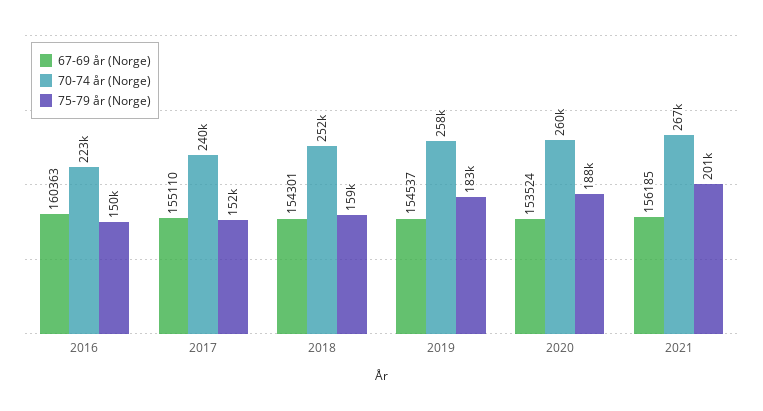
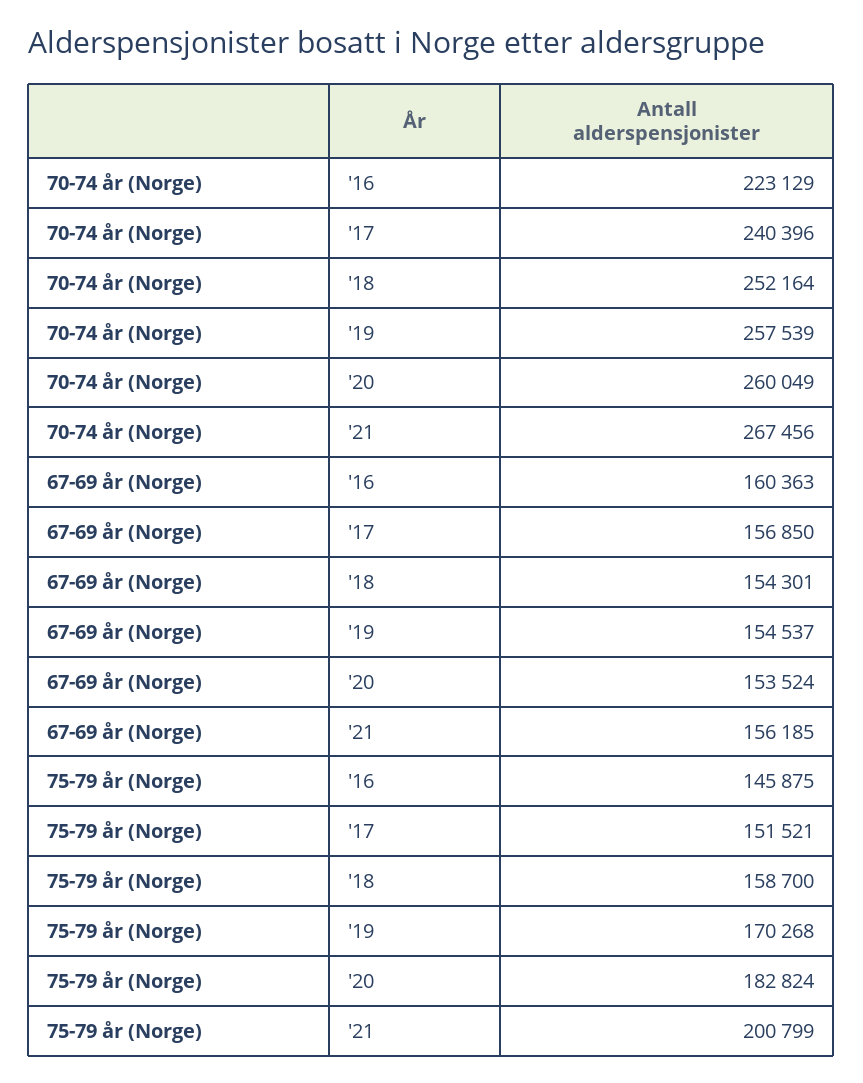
75-79 år (Norge), 2016: 150000 -> 145875
67-69 år (Norge), 2017: 155110 -> 156850
75-79 år (Norge), 2019: 183000 -> 170268
75-79 år (Norge), 2020: 188000 -> 182824

